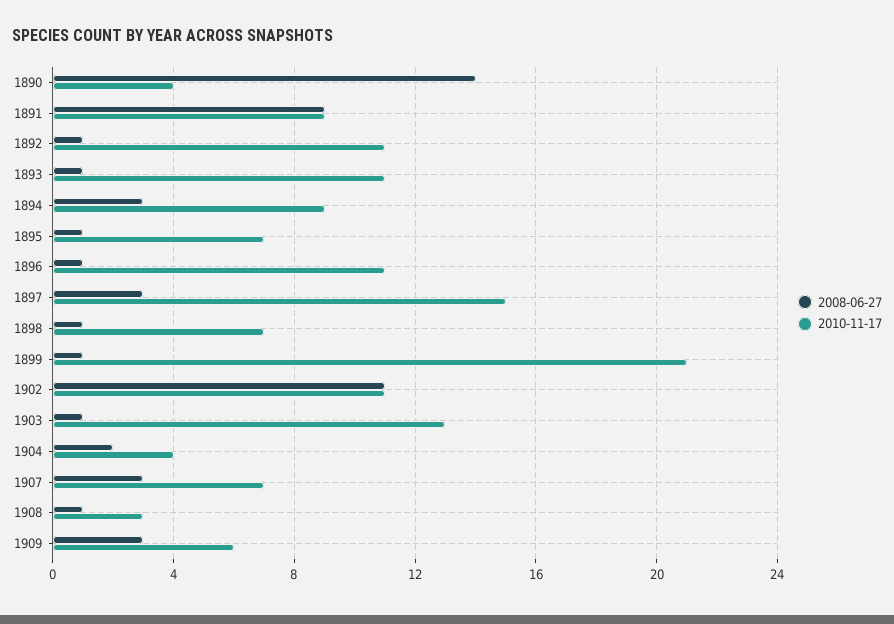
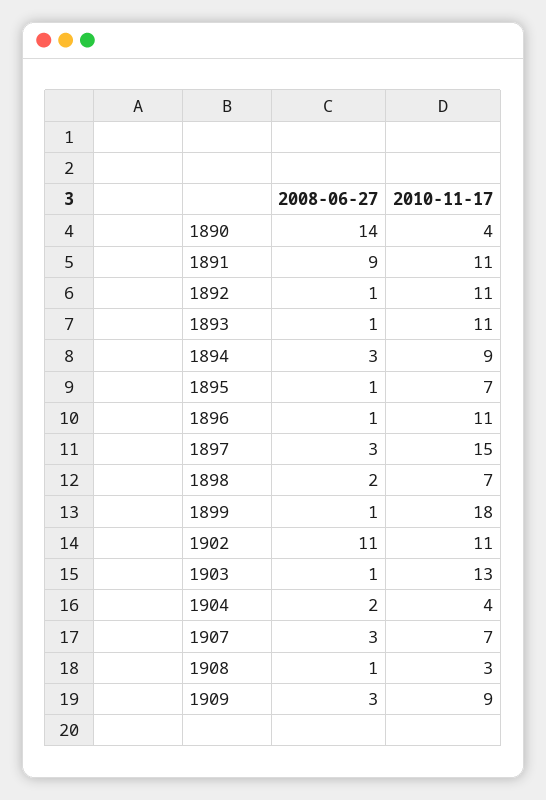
2010-11-17, 1891: 9 -> 11
2008-06-27, 1898: 1 -> 2
2010-11-17, 1899: 21 -> 18
2010-11-17, 1909: 6 -> 9

